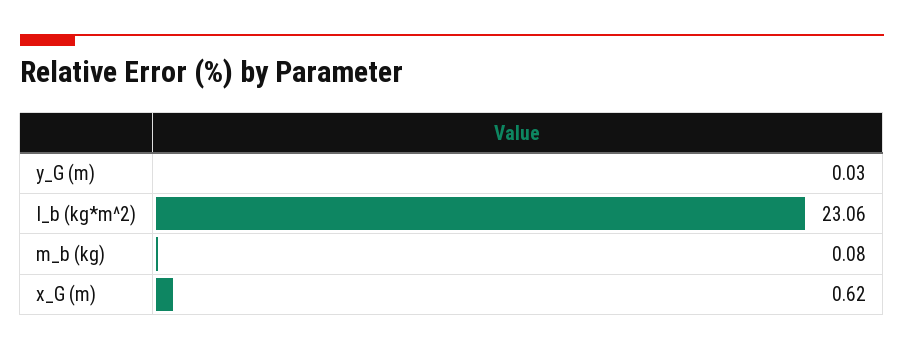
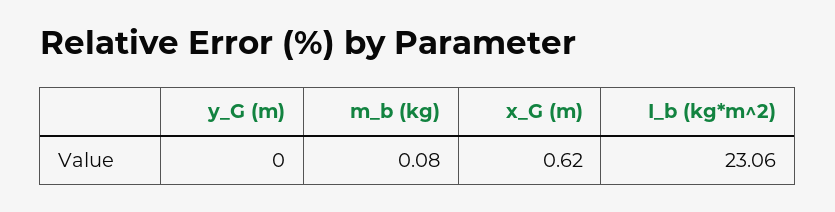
y_G (m): 0.03 -> 0

